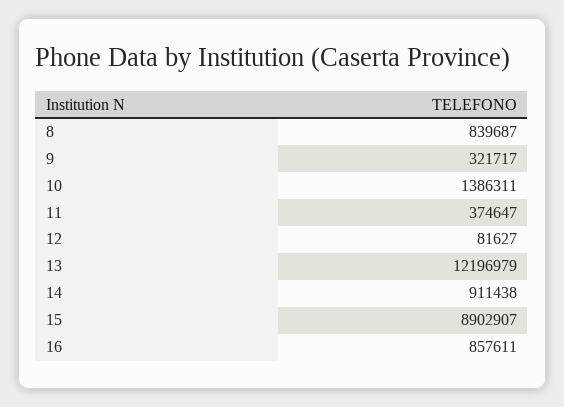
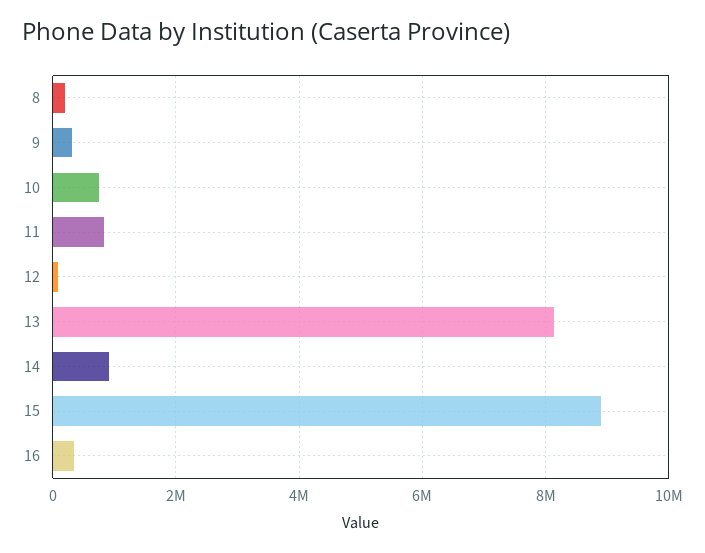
8: 839687 -> 200000
10: 1386311 -> 800000
11: 374647 -> 800000
13: 12196979 -> 8200000
16: 857611 -> 400000

